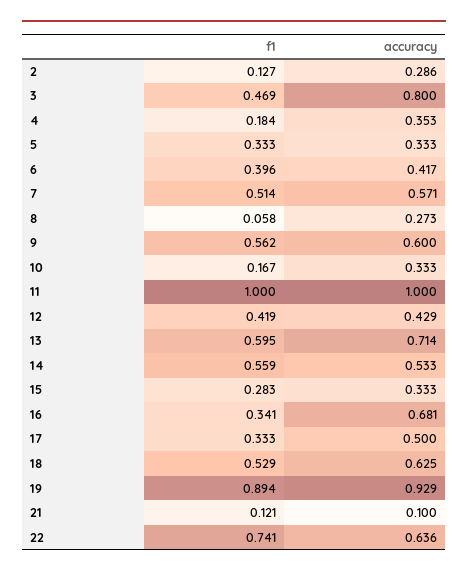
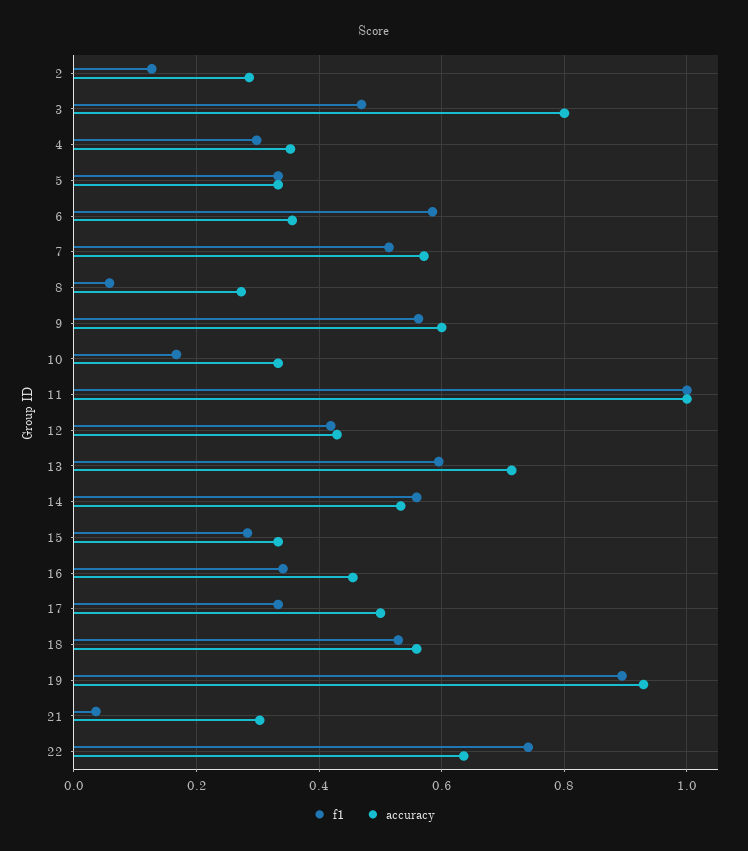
f1, 4: 0.184 -> 0.3
f1, 6: 0.396 -> 0.58
accuracy, 6: 0.417 -> 0.36
accuracy, 16: 0.681 -> 0.46
accuracy, 18: 0.625 -> 0.56
f1, 21: 0.121 -> 0.04
accuracy, 21: 0.1 -> 0.3

